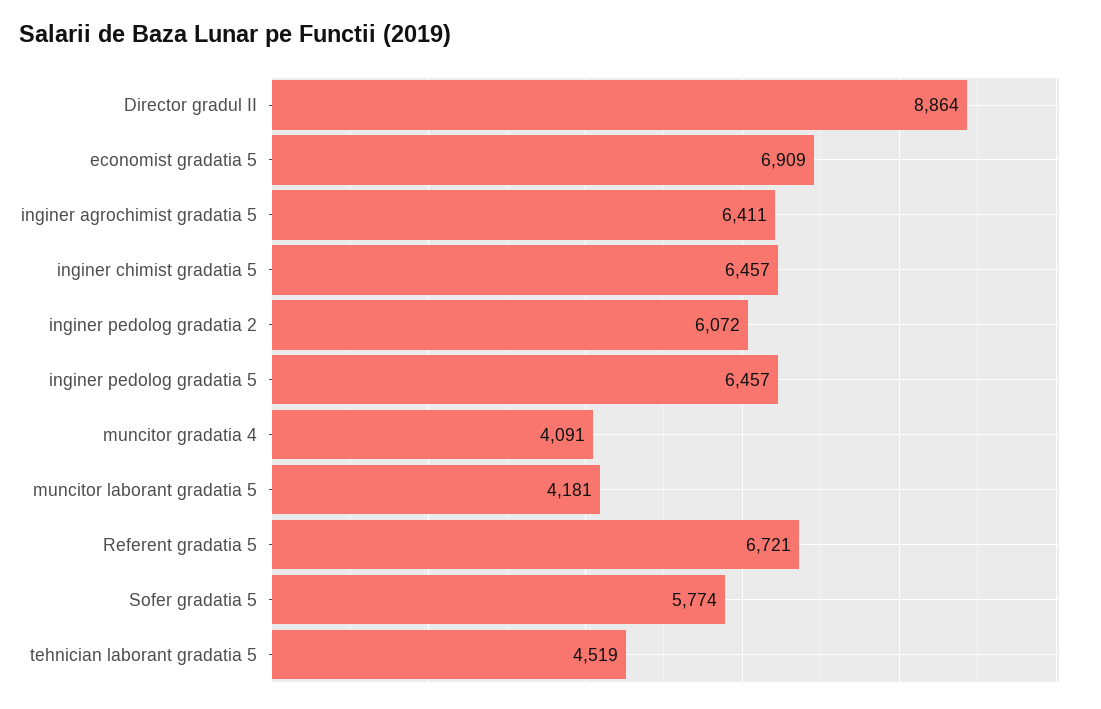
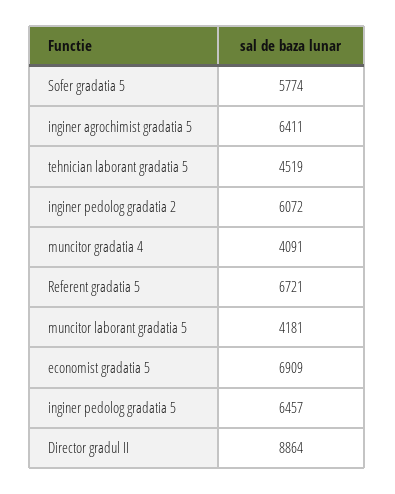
inginer chimist gradatia 5: 6457 -> none

